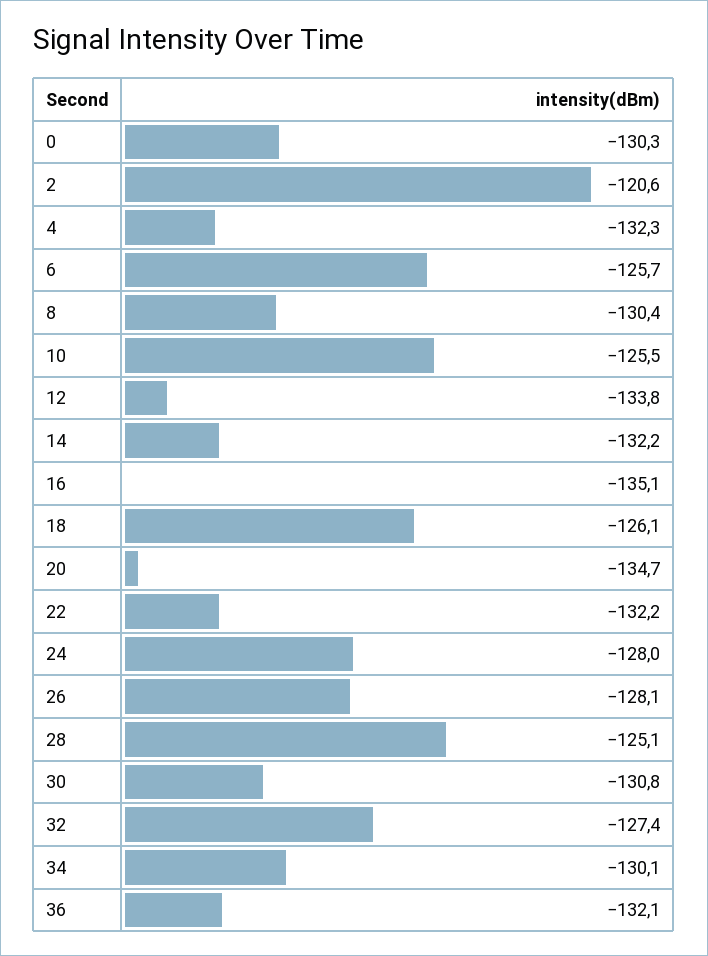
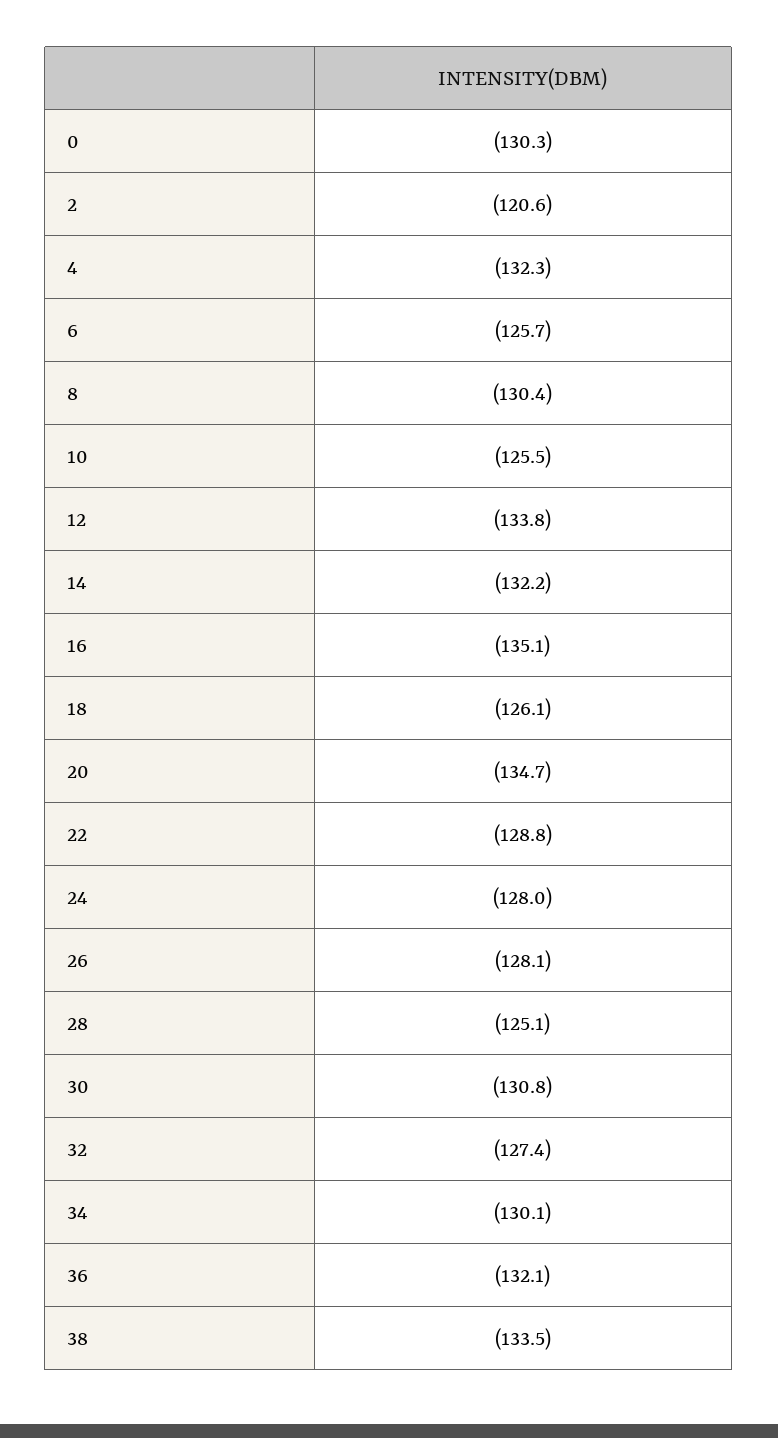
22: -132.2 -> -128.8
38: none -> -133.5

